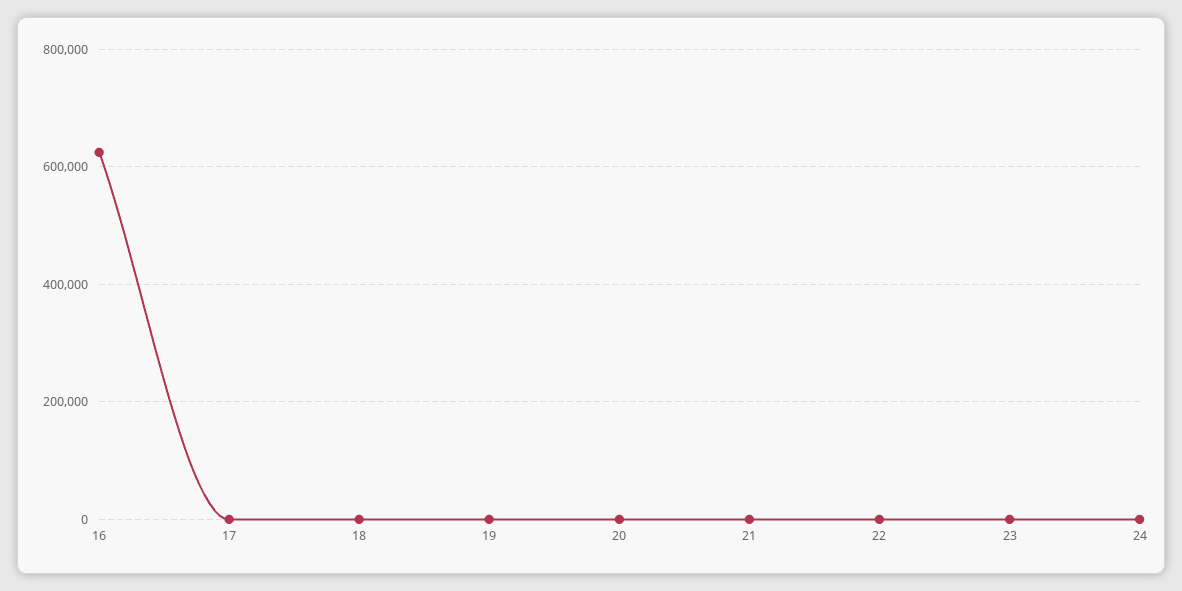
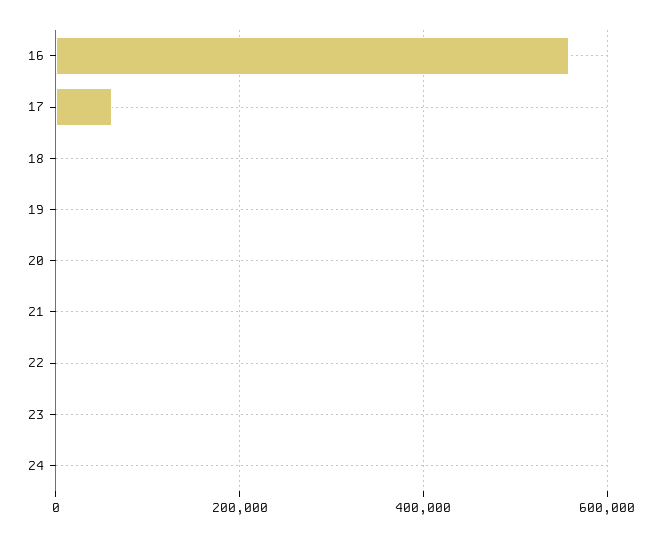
16: 620000 -> 560000
17: 0 -> 60000

